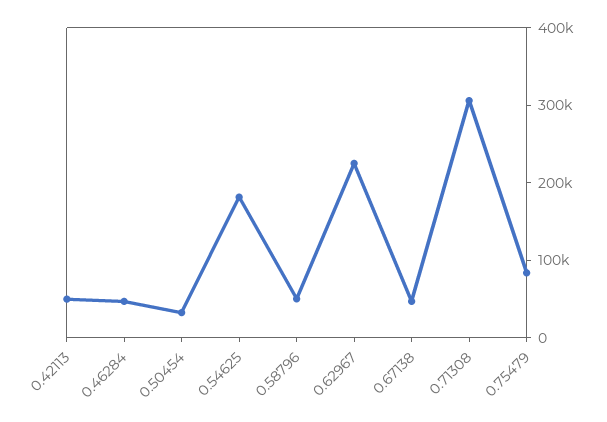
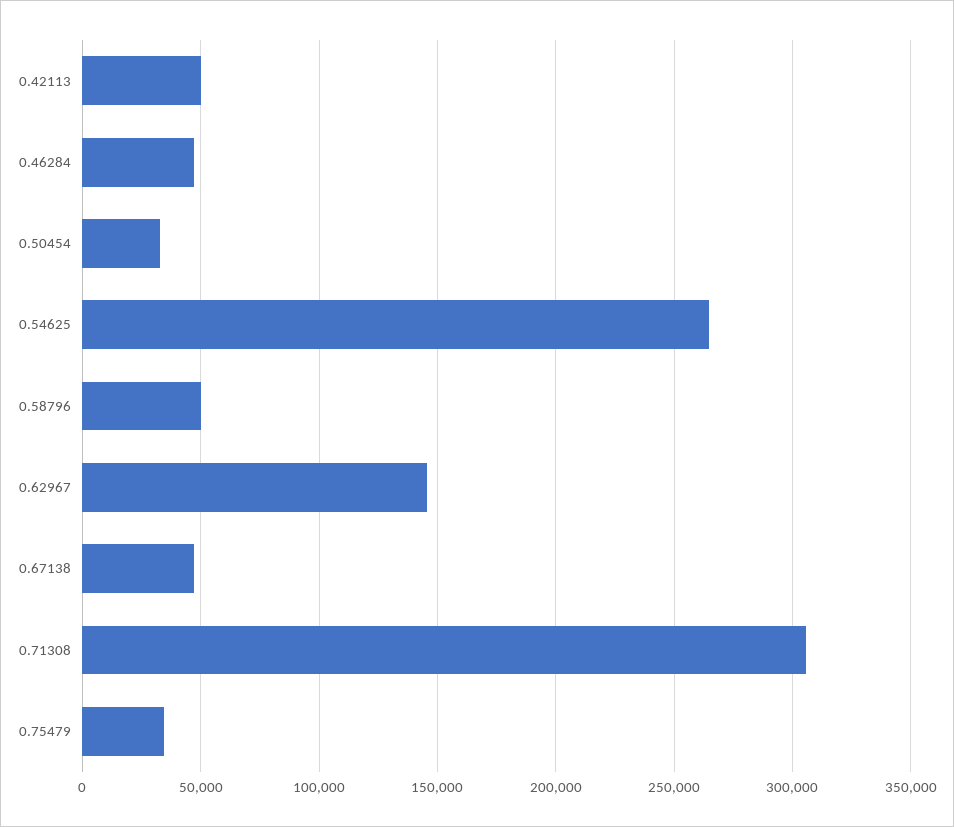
0.54625: 180000 -> 265000
0.62967: 220000 -> 145000
0.75479: 80000 -> 35000

